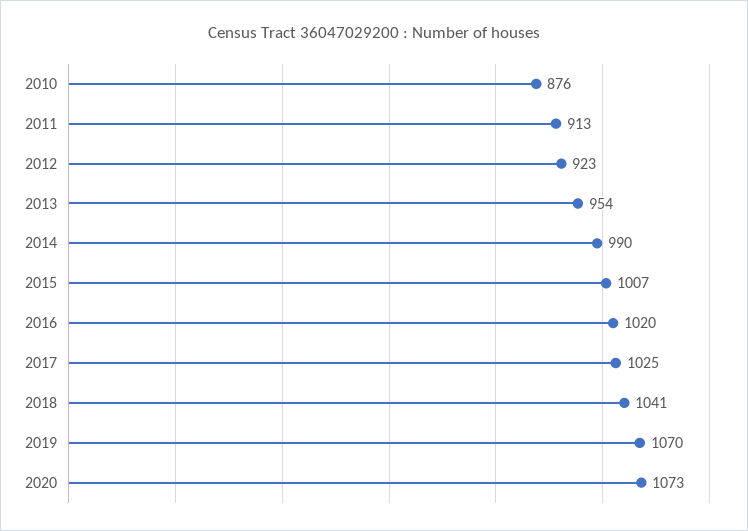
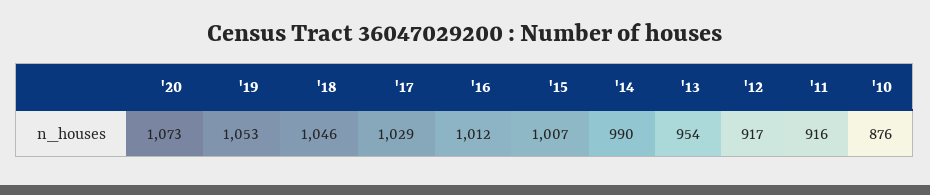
2011: 913 -> 916
2012: 923 -> 917
2016: 1020 -> 1012
2017: 1025 -> 1029
2018: 1041 -> 1046
2019: 1070 -> 1053

